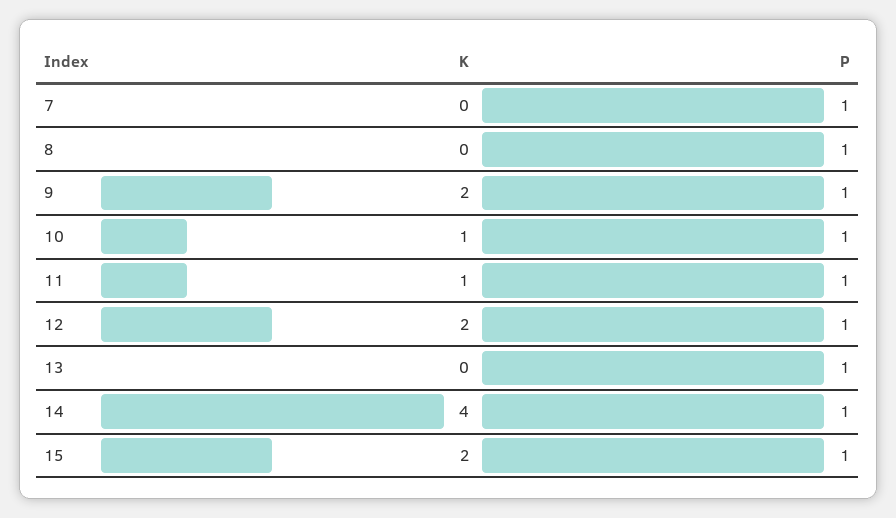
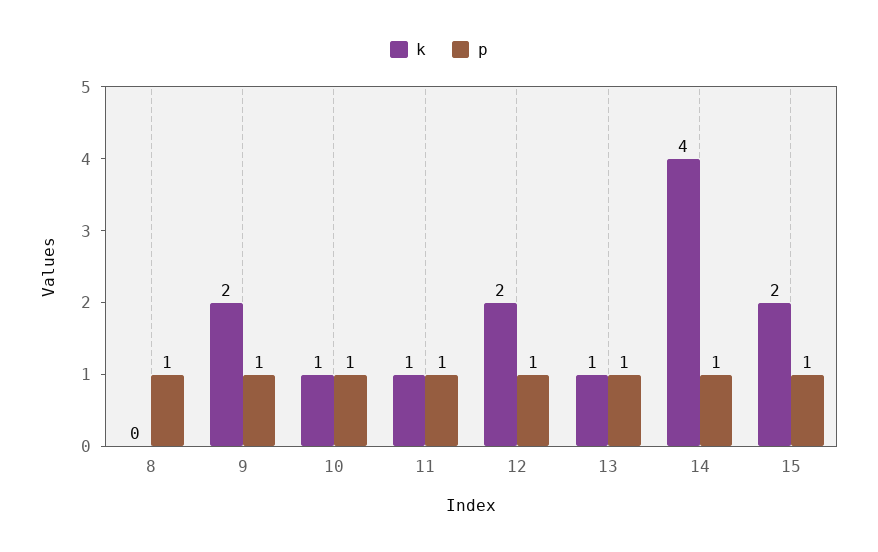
K, 7: 0 -> none
P, 7: 1 -> none
K, 13: 0 -> 1

